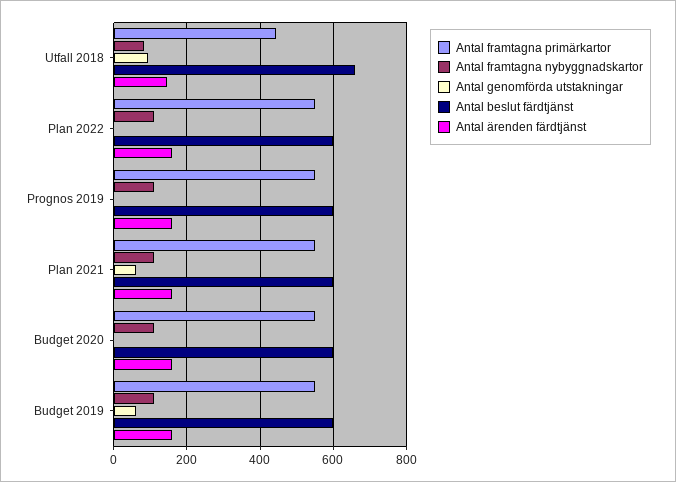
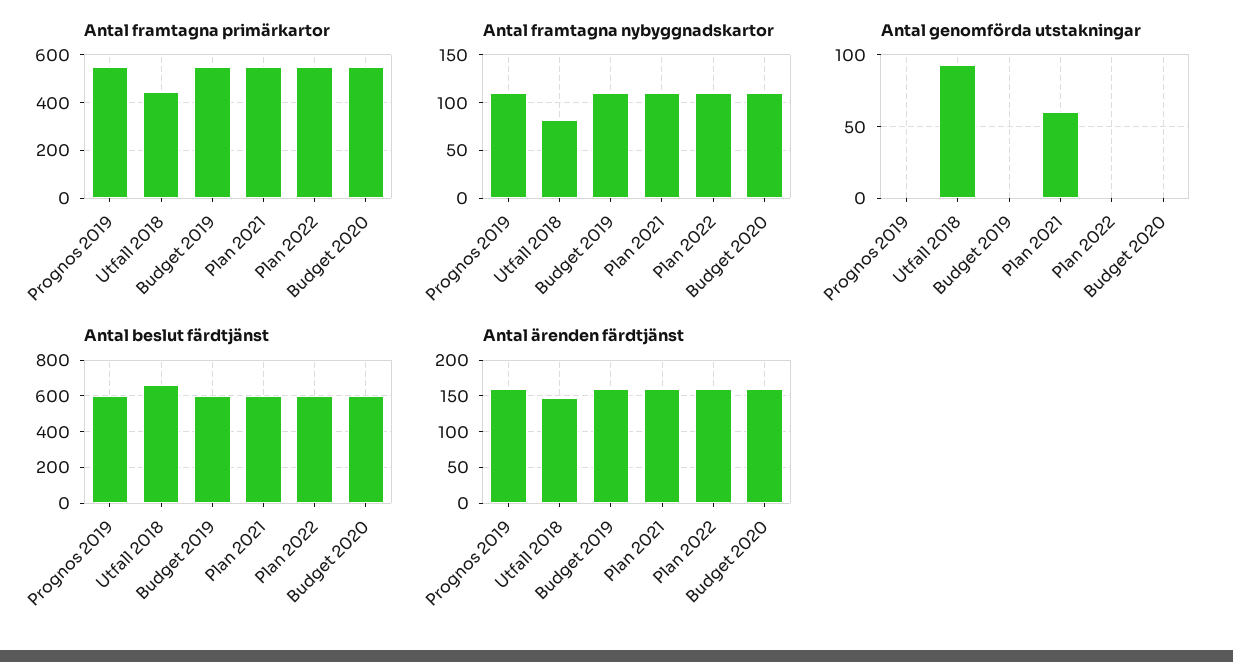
Antal genomförda utstakningar, Budget 2019: 60 -> 0

